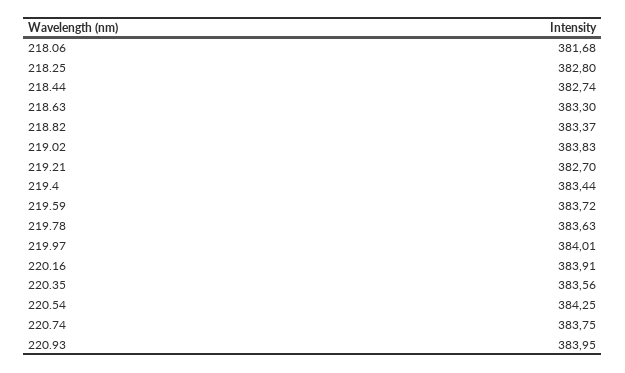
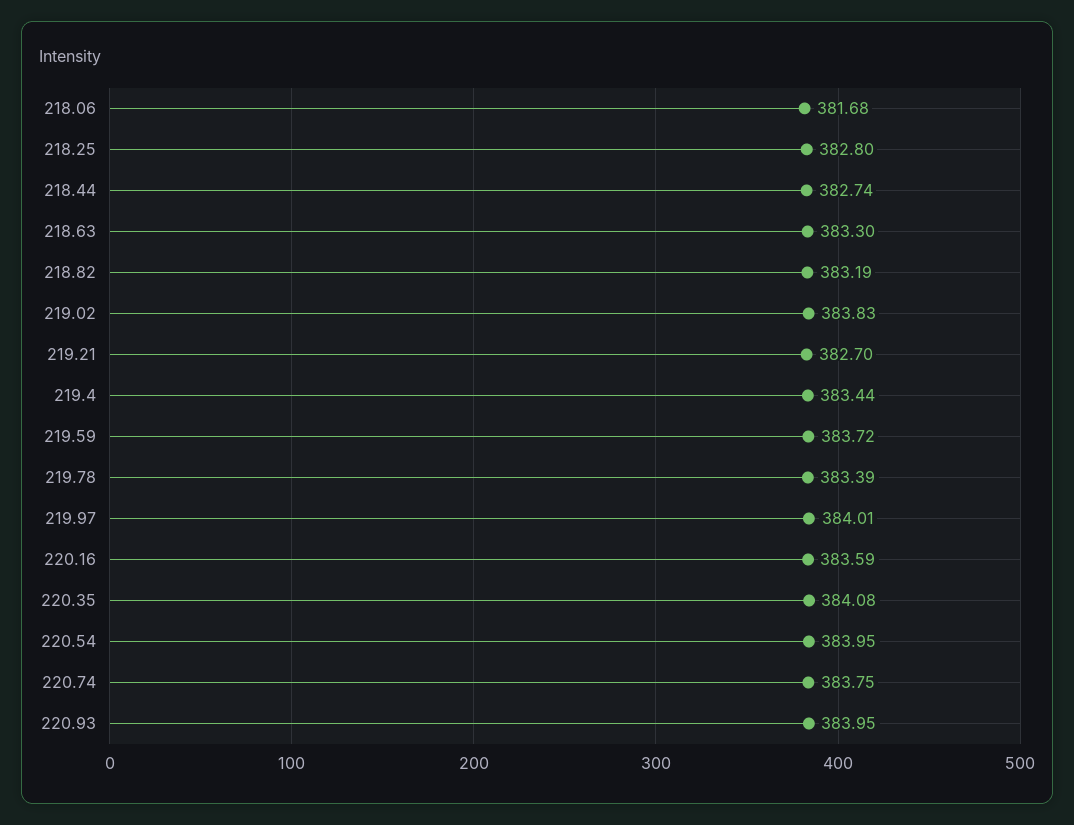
218.82: 383.37 -> 383.19
219.78: 383.63 -> 383.39
220.16: 383.91 -> 383.59
220.35: 383.56 -> 384.08
220.54: 384.25 -> 383.95

